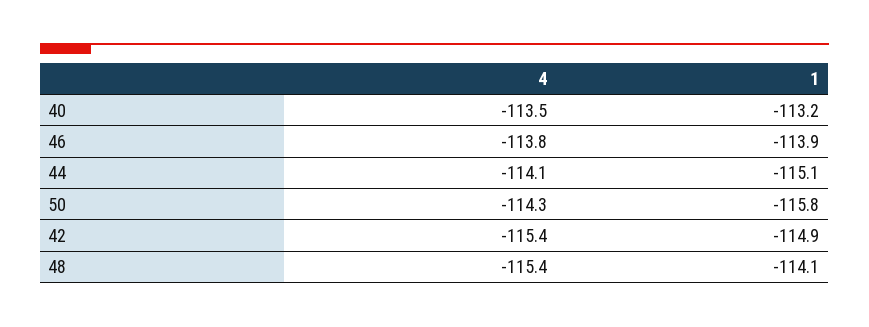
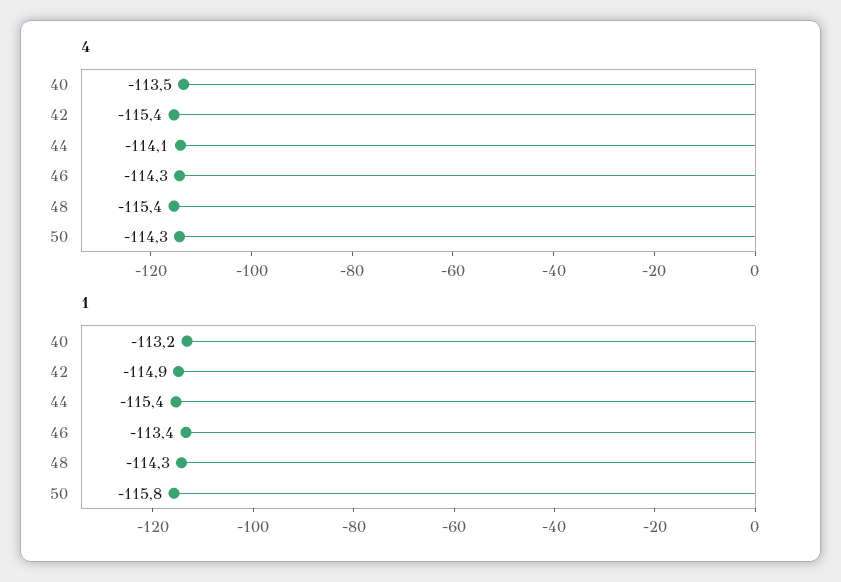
4, 46: -113.8 -> -114.3
1, 46: -113.9 -> -113.4
1, 44: -115.1 -> -115.4
1, 48: -114.1 -> -114.3

